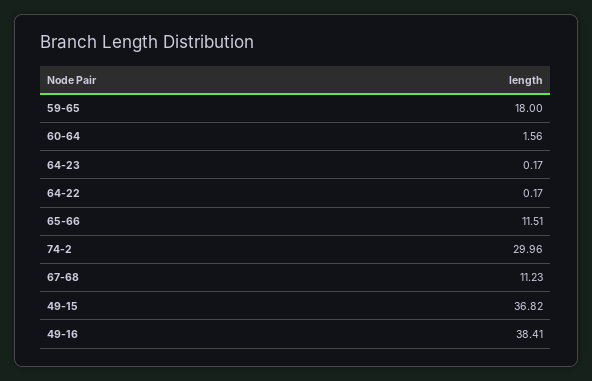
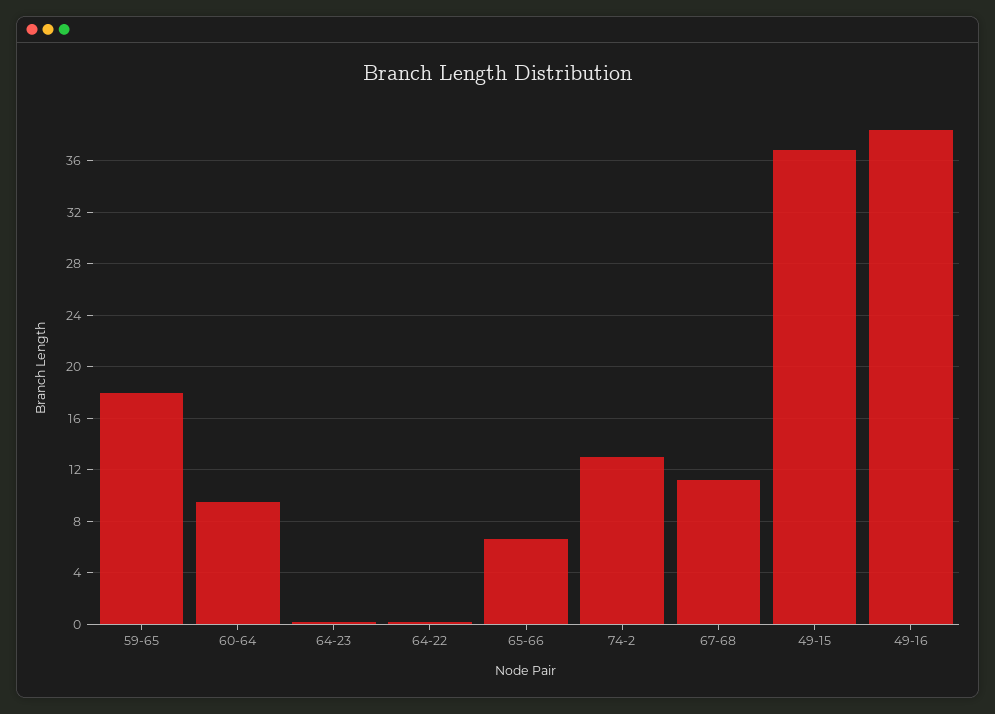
60-64: 1.56 -> 9.5
65-66: 11.51 -> 6.5
74-2: 29.96 -> 13

